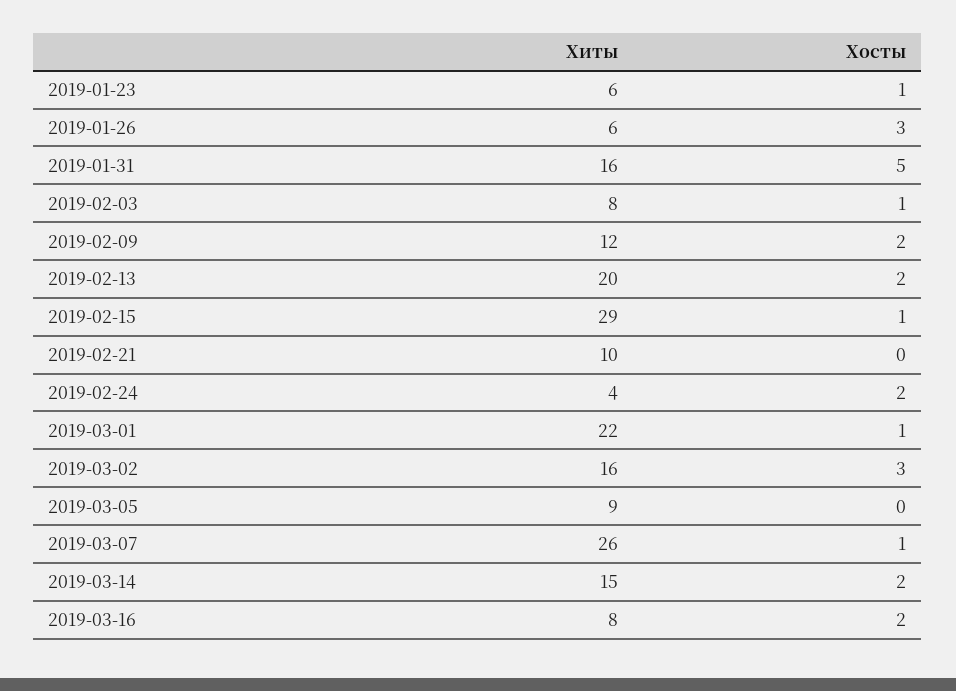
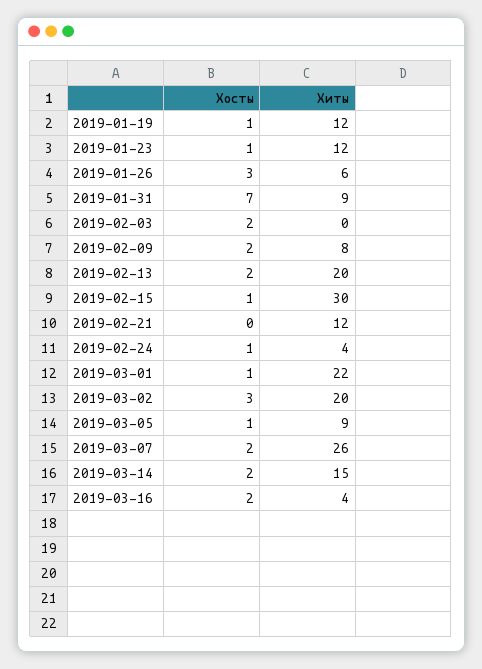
Хиты, 2019-01-23: 6 -> 12
Хиты, 2019-01-31: 16 -> 9
Хосты, 2019-01-31: 5 -> 7
Хиты, 2019-02-03: 8 -> 0
Хосты, 2019-02-03: 1 -> 2
Хиты, 2019-02-09: 12 -> 8
Хиты, 2019-02-15: 29 -> 30
Хиты, 2019-02-21: 10 -> 12
Хосты, 2019-02-24: 2 -> 1
Хиты, 2019-03-02: 16 -> 20
Хосты, 2019-03-05: 0 -> 1
Хосты, 2019-03-07: 1 -> 2
Хиты, 2019-03-16: 8 -> 4
Хосты, 2019-01-19: none -> 1
Хиты, 2019-01-19: none -> 12

